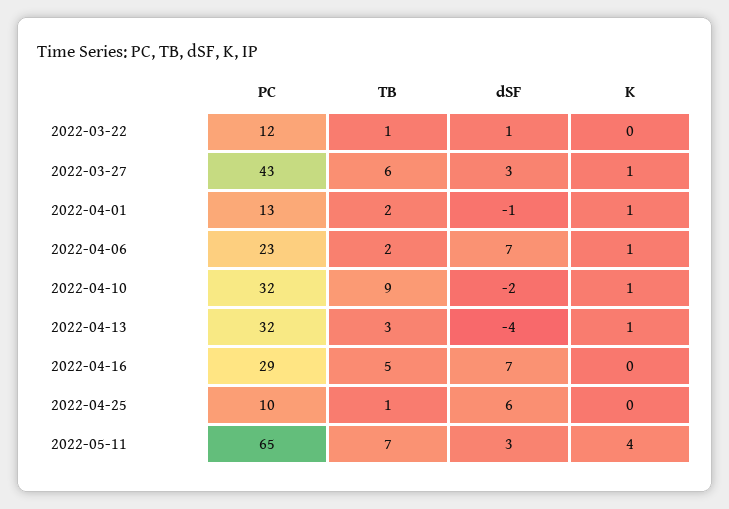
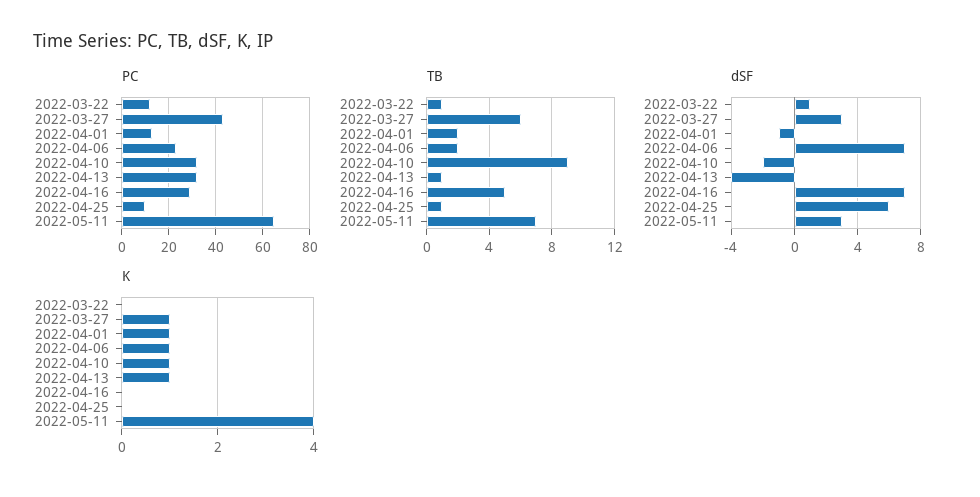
TB, 2022-04-13: 3 -> 1

